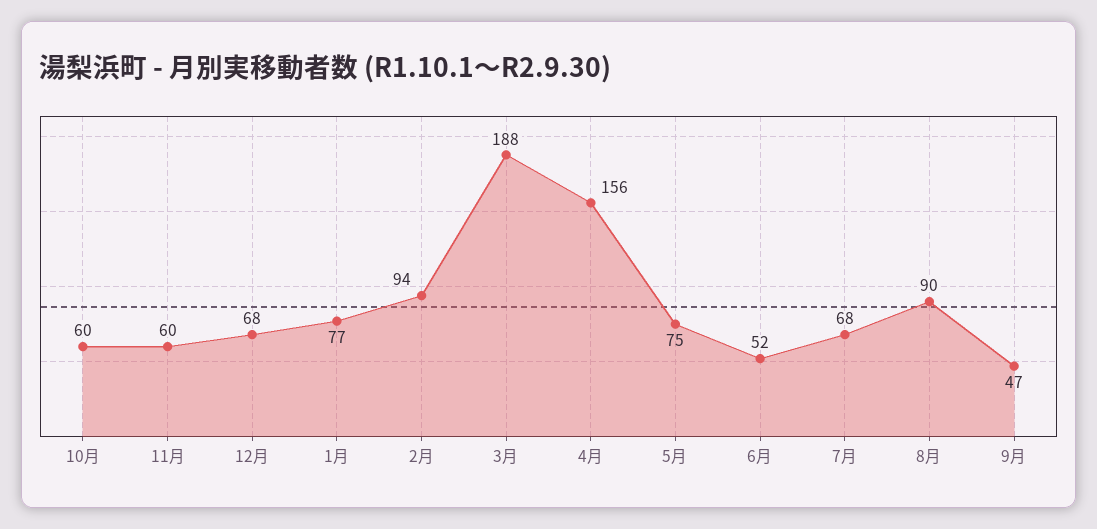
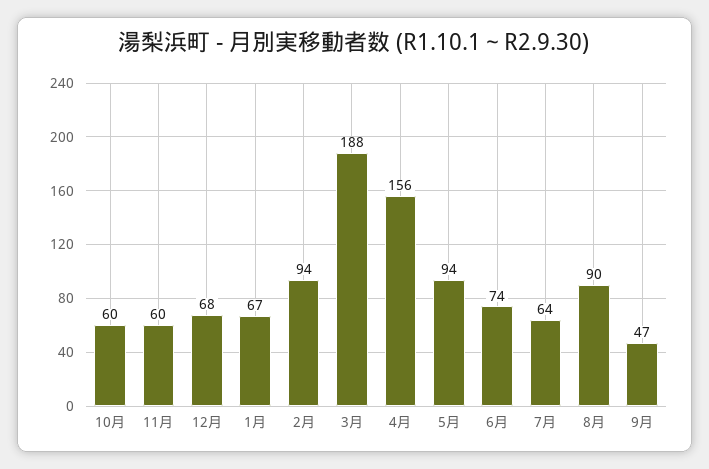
1月: 77 -> 67
5月: 75 -> 94
6月: 52 -> 74
7月: 68 -> 64

